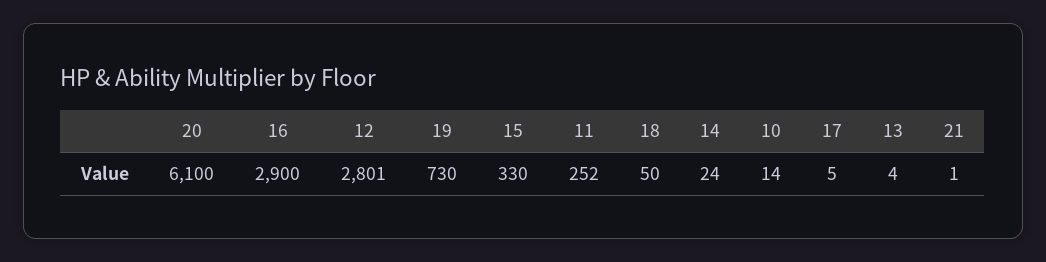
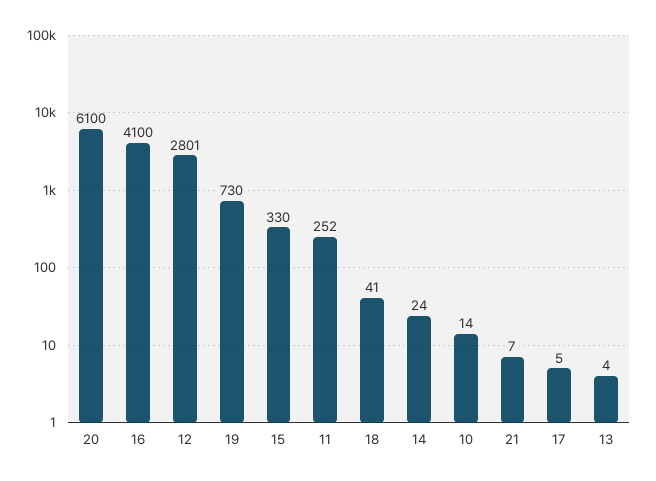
16: 2900 -> 4100
18: 50 -> 41
21: 1 -> 7

